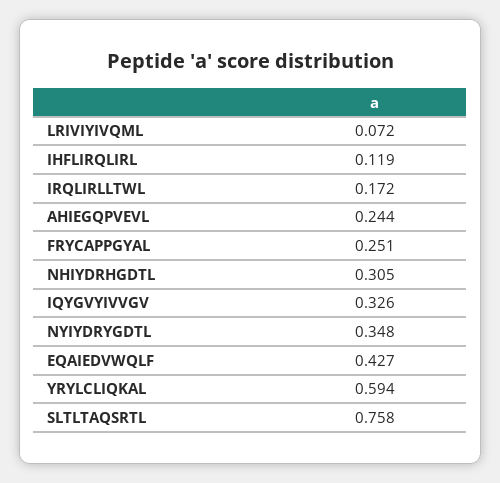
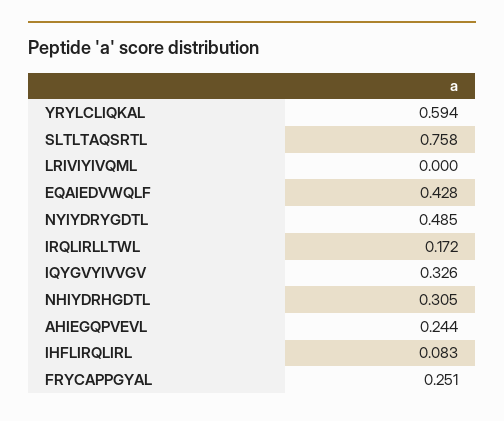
LRIVIYIVQML: 0.072 -> 0
IHFLIRQLIRL: 0.119 -> 0.083
NYIYDRYGDTL: 0.348 -> 0.485
EQAIEDVWQLF: 0.427 -> 0.428

